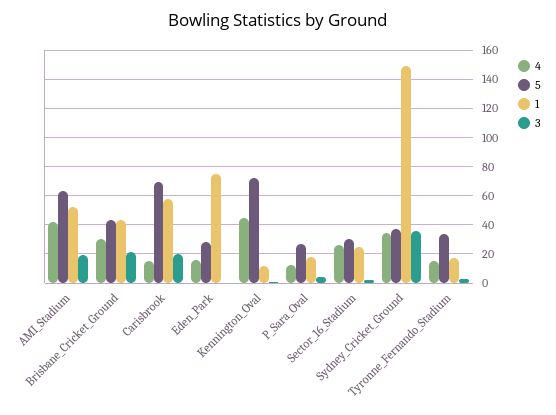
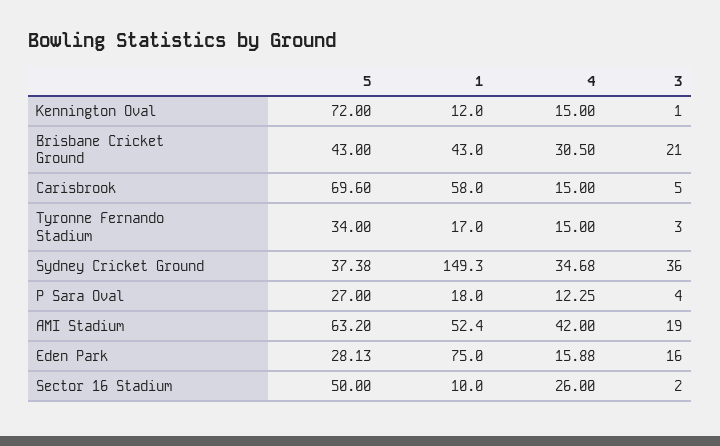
3, Carisbrook: 20 -> 5
3, Eden_Park: 0 -> 16
4, Kennington_Oval: 45 -> 15
5, Sector_16_Stadium: 30 -> 50
1, Sector_16_Stadium: 25 -> 10

